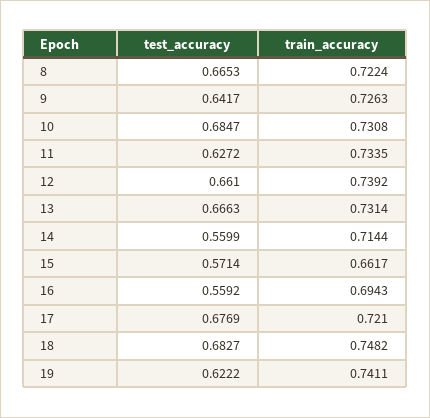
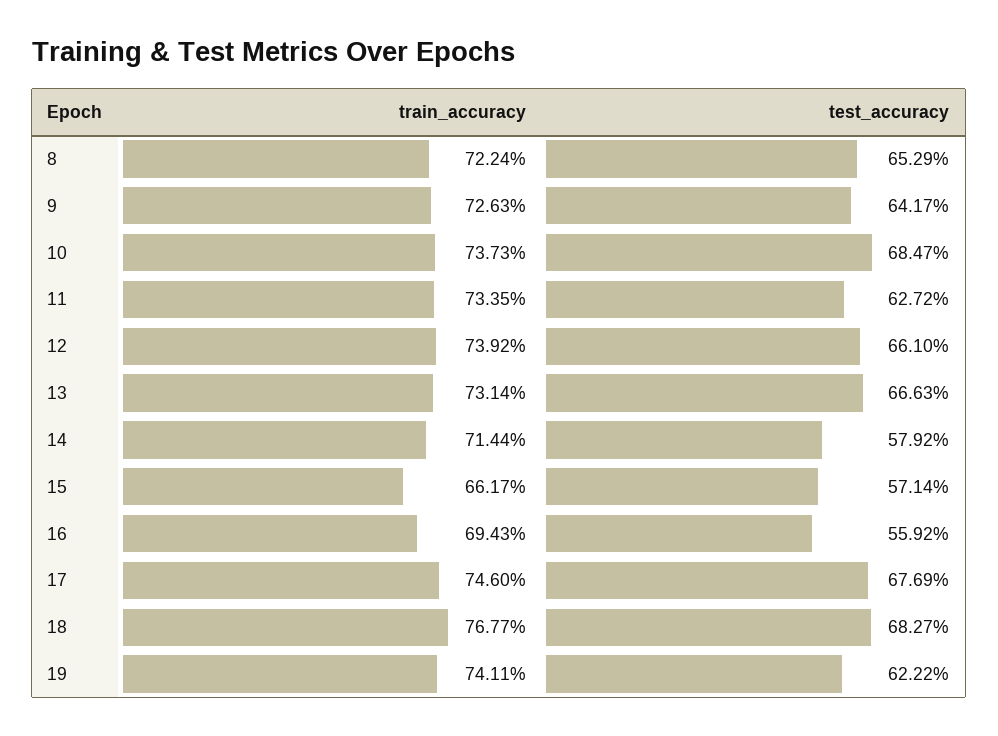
test_accuracy, 8: 0.6653 -> 0.6529
train_accuracy, 10: 0.7308 -> 0.7373
test_accuracy, 14: 0.5599 -> 0.5792
train_accuracy, 17: 0.721 -> 0.746
train_accuracy, 18: 0.7482 -> 0.7677

